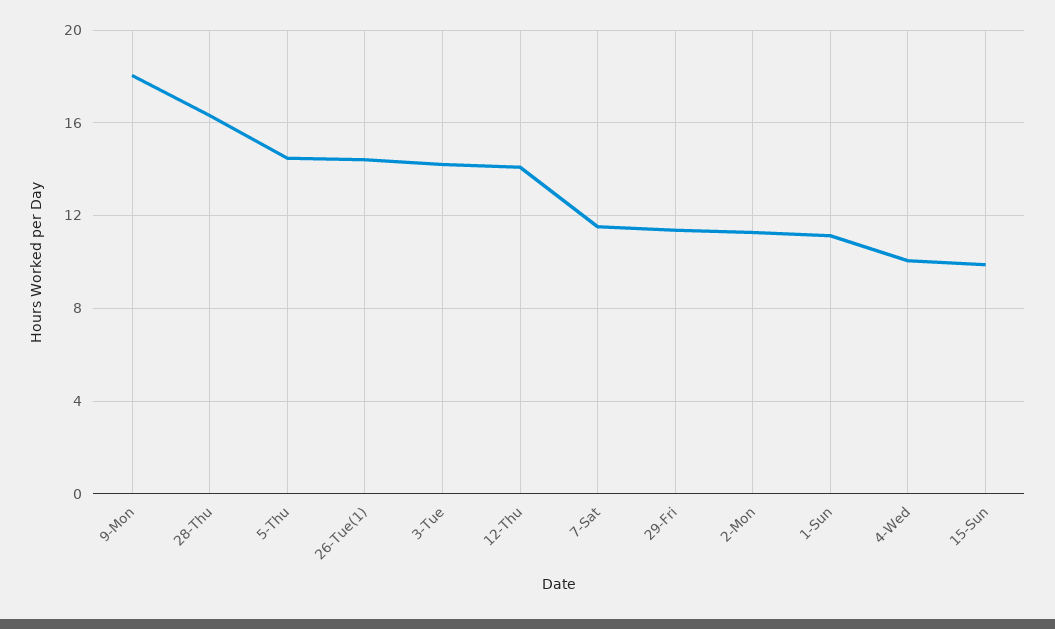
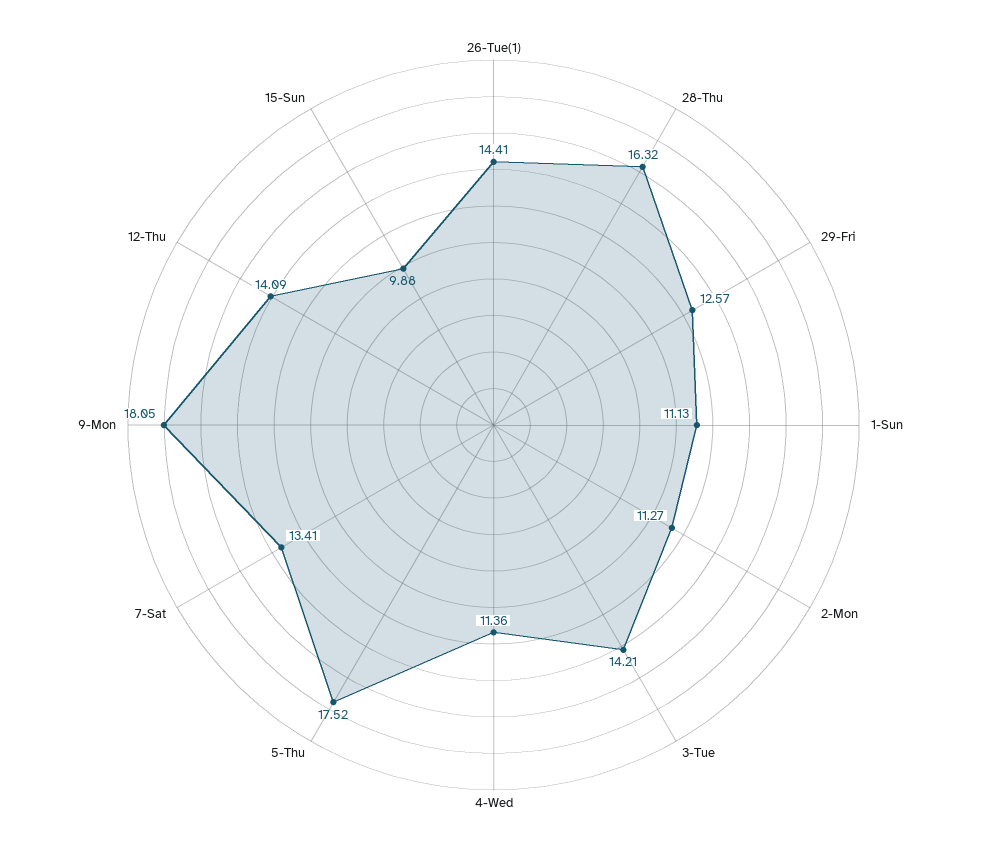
5-Thu: 14.5 -> 17.52
7-Sat: 11.5 -> 13.41
29-Fri: 11.5 -> 12.57
4-Wed: 10 -> 11.36

